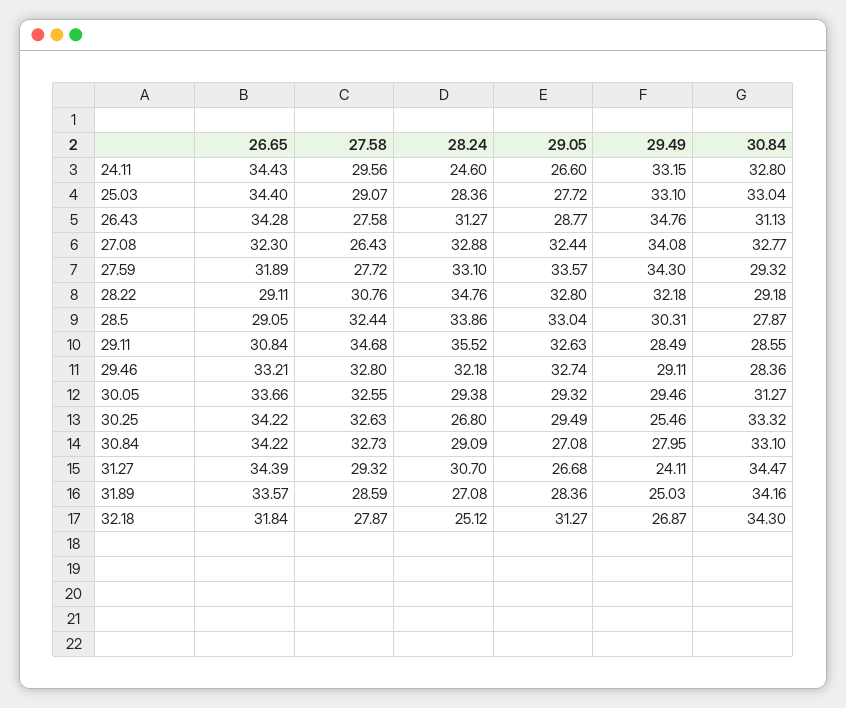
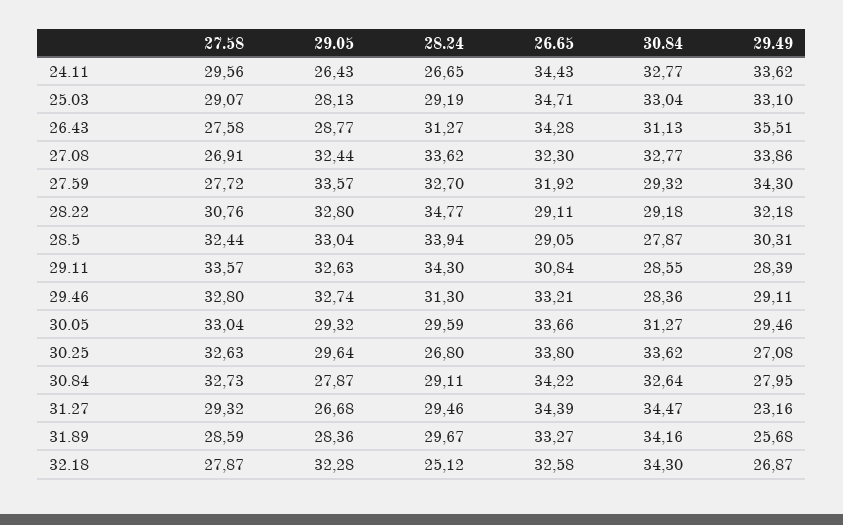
28.24, 24.11: 24.6 -> 26.65
29.05, 24.11: 26.6 -> 26.43
29.49, 24.11: 33.15 -> 33.62
30.84, 24.11: 32.8 -> 32.77
26.65, 25.03: 34.4 -> 34.71
28.24, 25.03: 28.36 -> 29.19
29.05, 25.03: 27.72 -> 28.13
29.49, 26.43: 34.76 -> 35.51
27.58, 27.08: 26.43 -> 26.91
28.24, 27.08: 32.88 -> 33.62
29.49, 27.08: 34.08 -> 33.86
26.65, 27.59: 31.89 -> 31.92
28.24, 27.59: 33.1 -> 32.7
28.24, 28.22: 34.76 -> 34.77
28.24, 28.5: 33.86 -> 33.94
27.58, 29.11: 34.68 -> 33.57
28.24, 29.11: 35.52 -> 34.3
29.49, 29.11: 28.49 -> 28.39
28.24, 29.46: 32.18 -> 31.3
27.58, 30.05: 32.55 -> 33.04
28.24, 30.05: 29.38 -> 29.59
26.65, 30.25: 34.22 -> 33.8
29.05, 30.25: 29.49 -> 29.64
29.49, 30.25: 25.46 -> 27.08
30.84, 30.25: 33.32 -> 33.62
28.24, 30.84: 29.09 -> 29.11
29.05, 30.84: 27.08 -> 27.87
30.84, 30.84: 33.1 -> 32.64
28.24, 31.27: 30.7 -> 29.46
29.49, 31.27: 24.11 -> 23.16
26.65, 31.89: 33.57 -> 33.27
28.24, 31.89: 27.08 -> 29.67
29.49, 31.89: 25.03 -> 25.68
26.65, 32.18: 31.84 -> 32.58
29.05, 32.18: 31.27 -> 32.28

